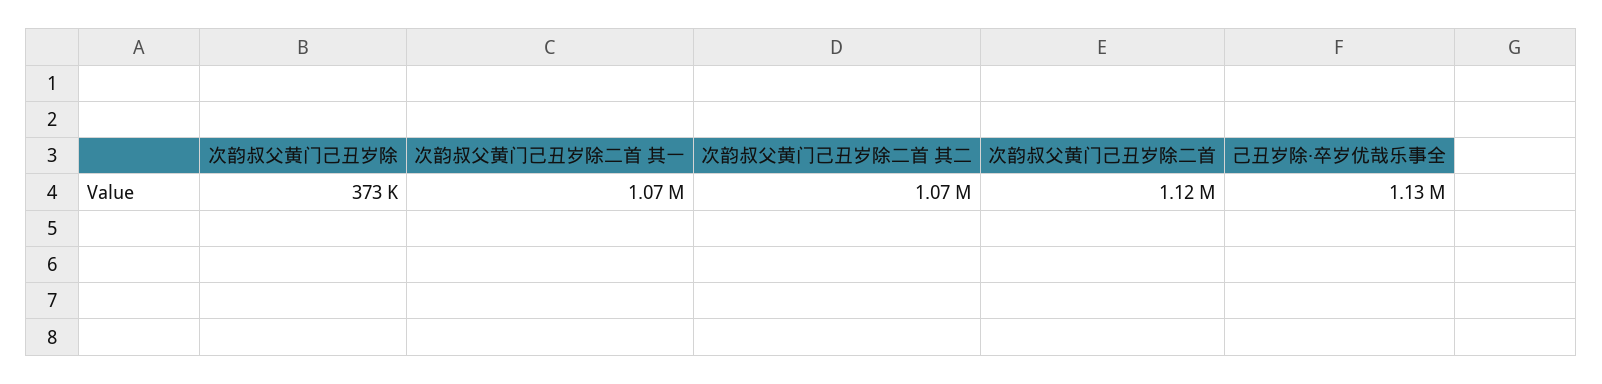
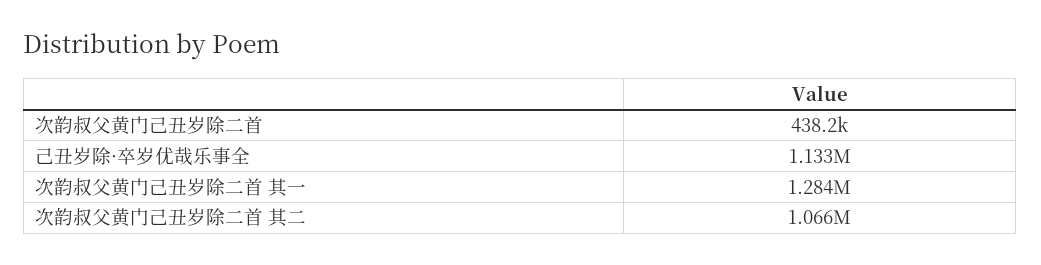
次韵叔父黄门己丑岁除: 373000 -> none
次韵叔父黄门己丑岁除二首 其一: 1070000 -> 1284000
次韵叔父黄门己丑岁除二首: 1120000 -> 438200

